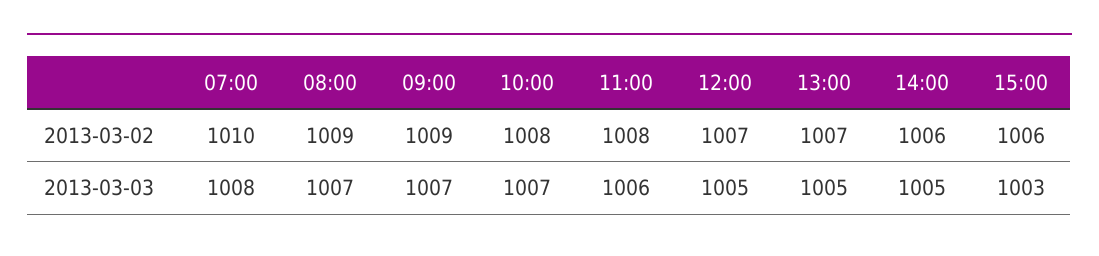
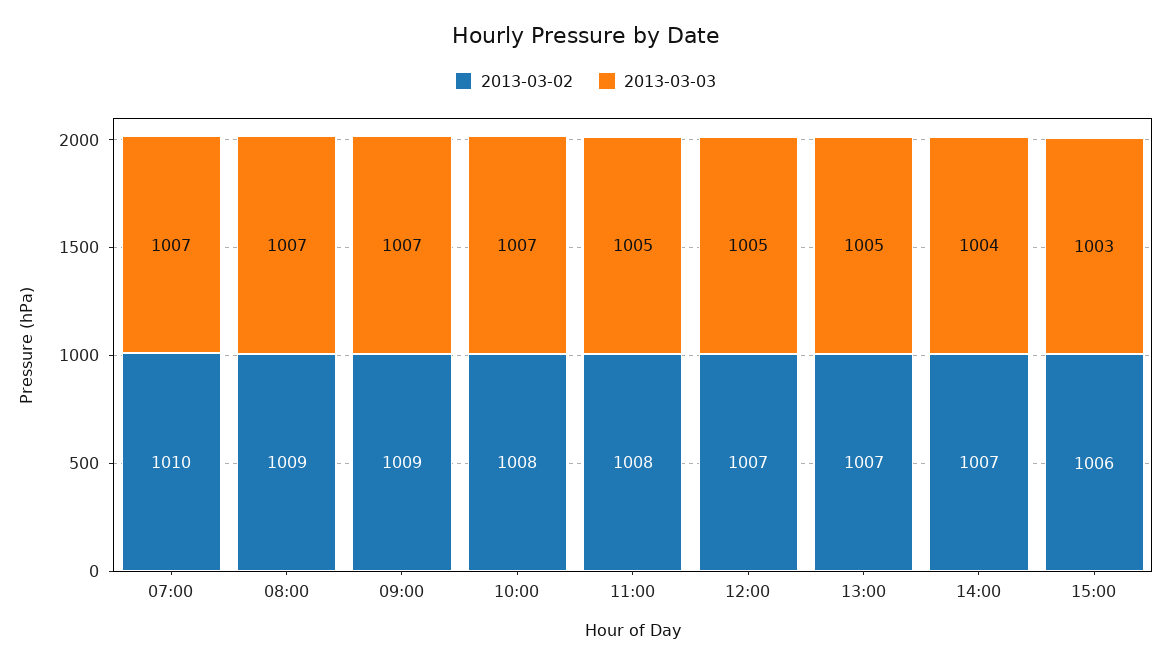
2013-03-02, 14:00: 1006 -> 1007
2013-03-03, 07:00: 1008 -> 1007
2013-03-03, 11:00: 1006 -> 1005
2013-03-03, 14:00: 1005 -> 1004

